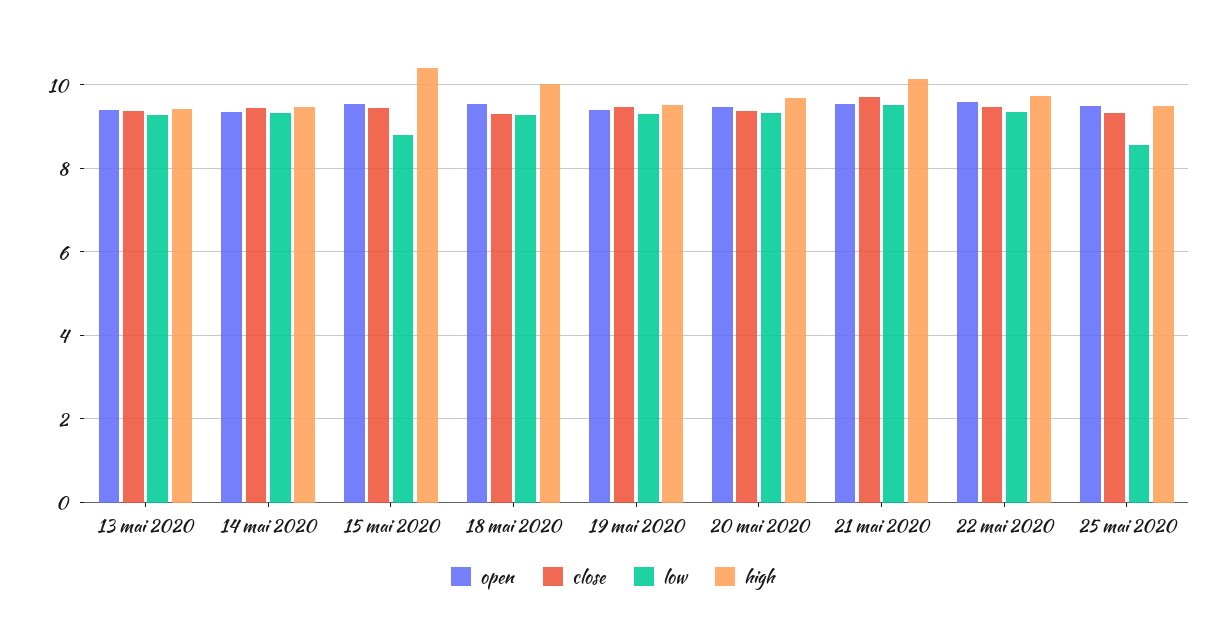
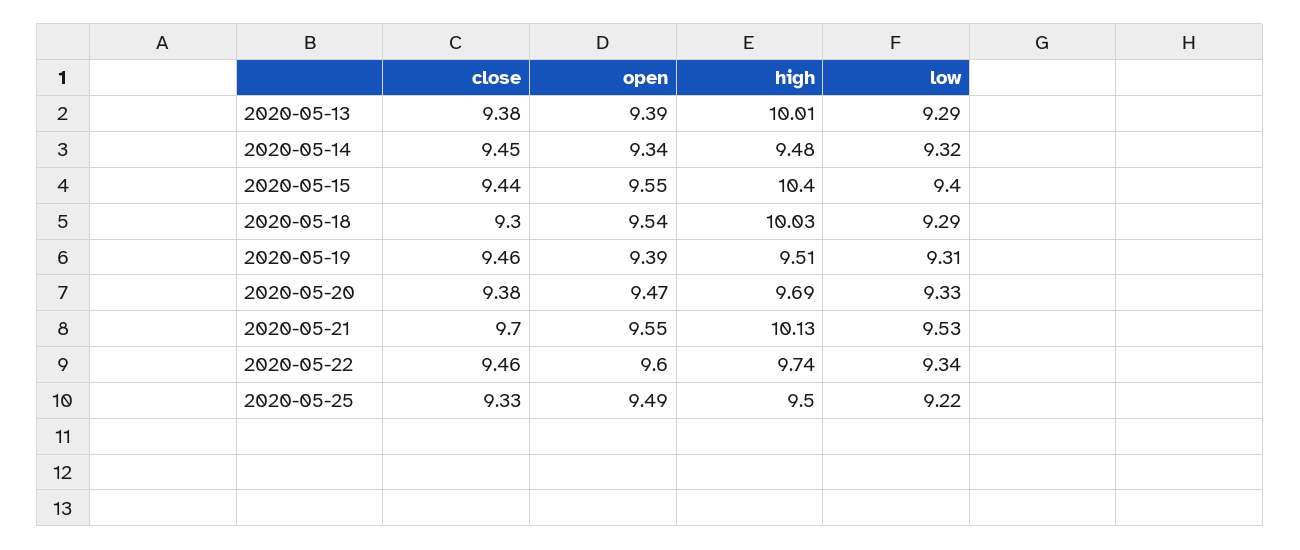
high, 13 mai 2020: 9.4 -> 10.01
low, 15 mai 2020: 8.8 -> 9.4
low, 25 mai 2020: 8.6 -> 9.22

